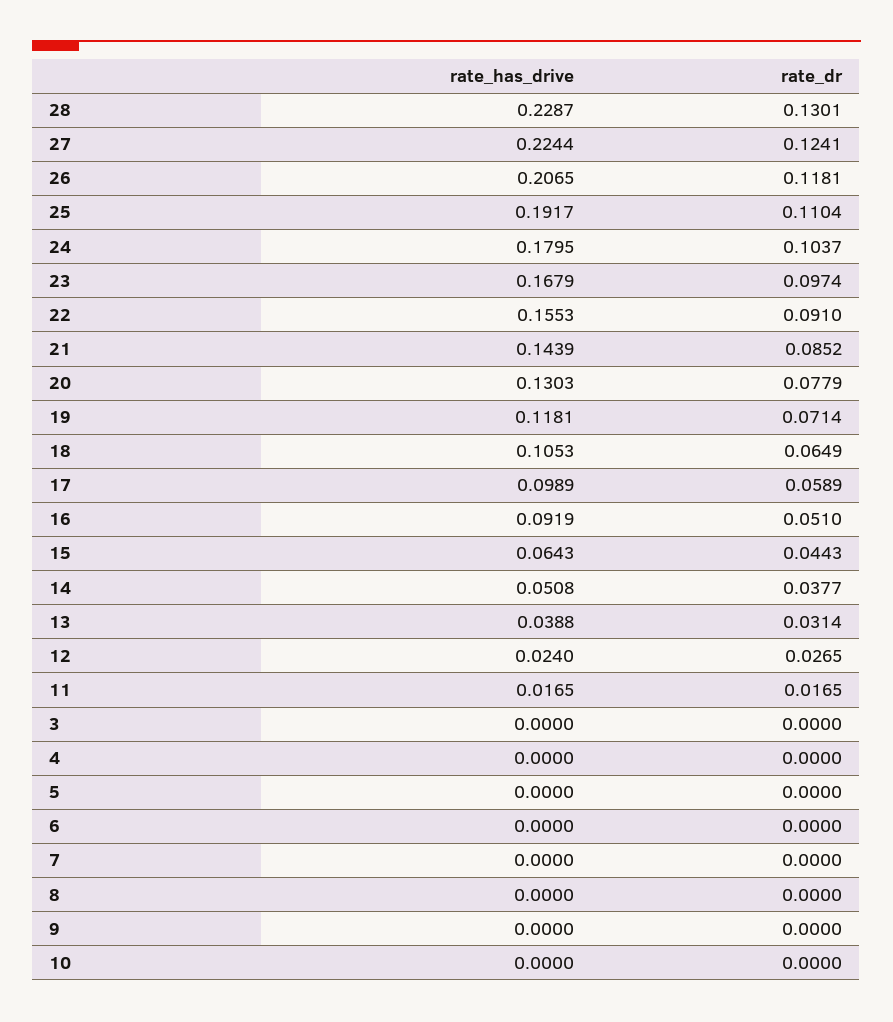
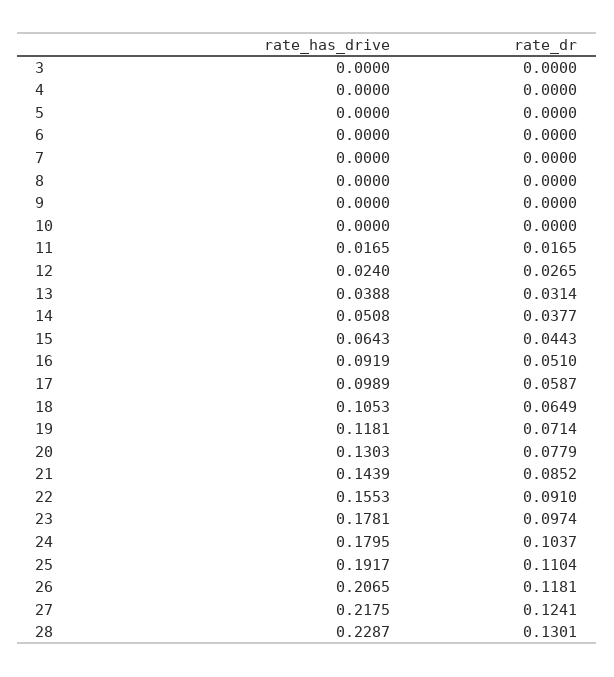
rate_has_drive, 27: 0.2244 -> 0.2175
rate_has_drive, 23: 0.1679 -> 0.1781
rate_dr, 17: 0.0589 -> 0.0587

